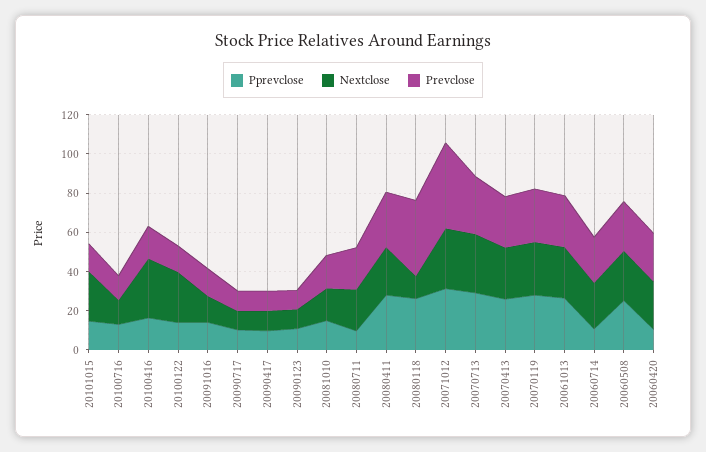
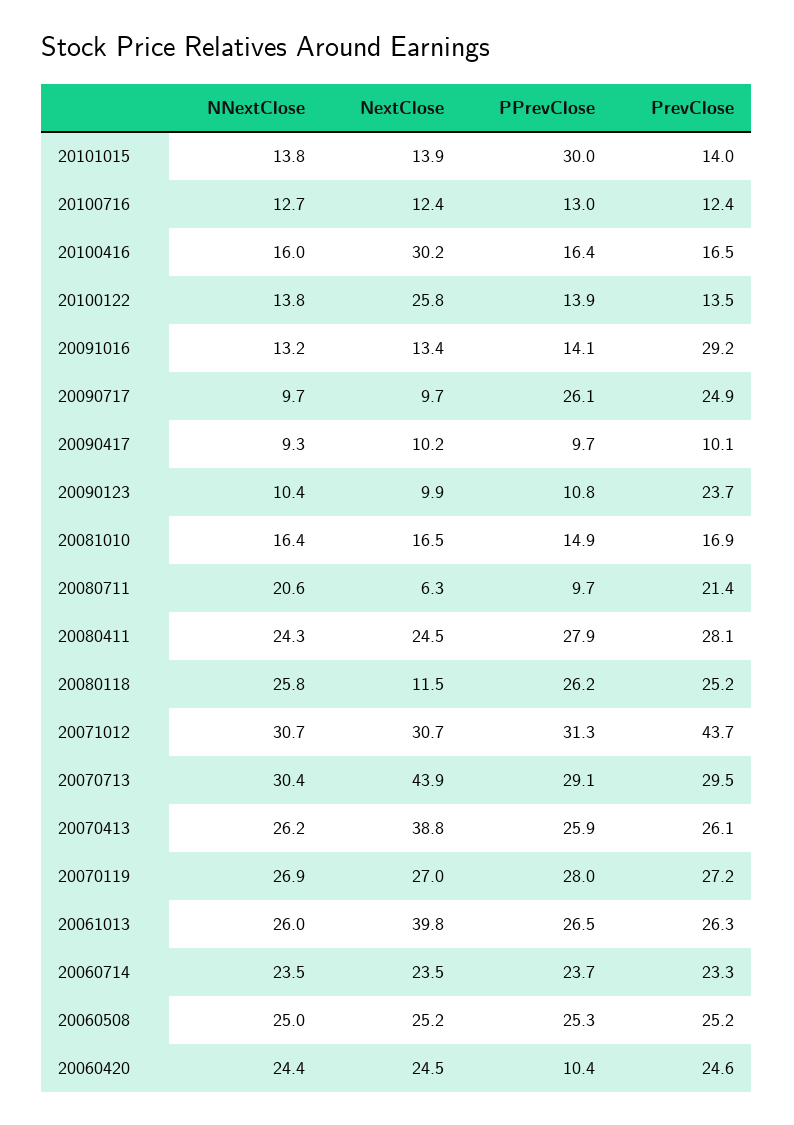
Pprevclose, 20101015: 15 -> 30
Nextclose, 20101015: 25 -> 13.9
Prevclose, 20091016: 15 -> 29.2
Pprevclose, 20090717: 10 -> 26.1
Prevclose, 20090717: 10 -> 24.9
Prevclose, 20090123: 10 -> 23.7
Nextclose, 20080711: 20 -> 6.3
Prevclose, 20080118: 40 -> 25.2
Nextclose, 20070713: 30 -> 43.9
Nextclose, 20070413: 25 -> 38.8
Nextclose, 20061013: 25 -> 39.8
Pprevclose, 20060714: 10 -> 23.7
NNextClose, 20101015: none -> 13.8
NNextClose, 20100716: none -> 12.7
NNextClose, 20100416: none -> 16
NNextClose, 20100122: none -> 13.8
NNextClose, 20091016: none -> 13.2
NNextClose, 20090717: none -> 9.7
NNextClose, 20090417: none -> 9.3
NNextClose, 20090123: none -> 10.4
NNextClose, 20081010: none -> 16.4
NNextClose, 20080711: none -> 20.6
NNextClose, 20080411: none -> 24.3
NNextClose, 20080118: none -> 25.8
NNextClose, 20071012: none -> 30.7
NNextClose, 20070713: none -> 30.4
NNextClose, 20070413: none -> 26.2
NNextClose, 20070119: none -> 26.9
NNextClose, 20061013: none -> 26
NNextClose, 20060714: none -> 23.5
NNextClose, 20060508: none -> 25
NNextClose, 20060420: none -> 24.4

